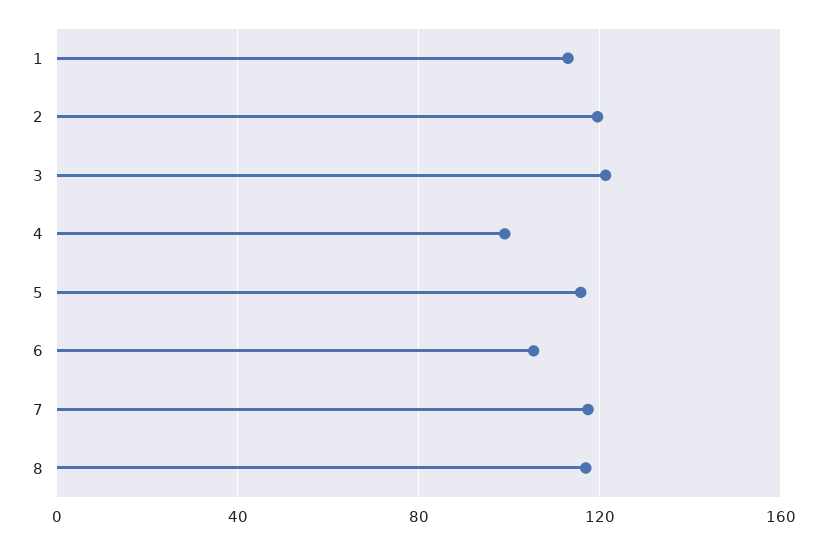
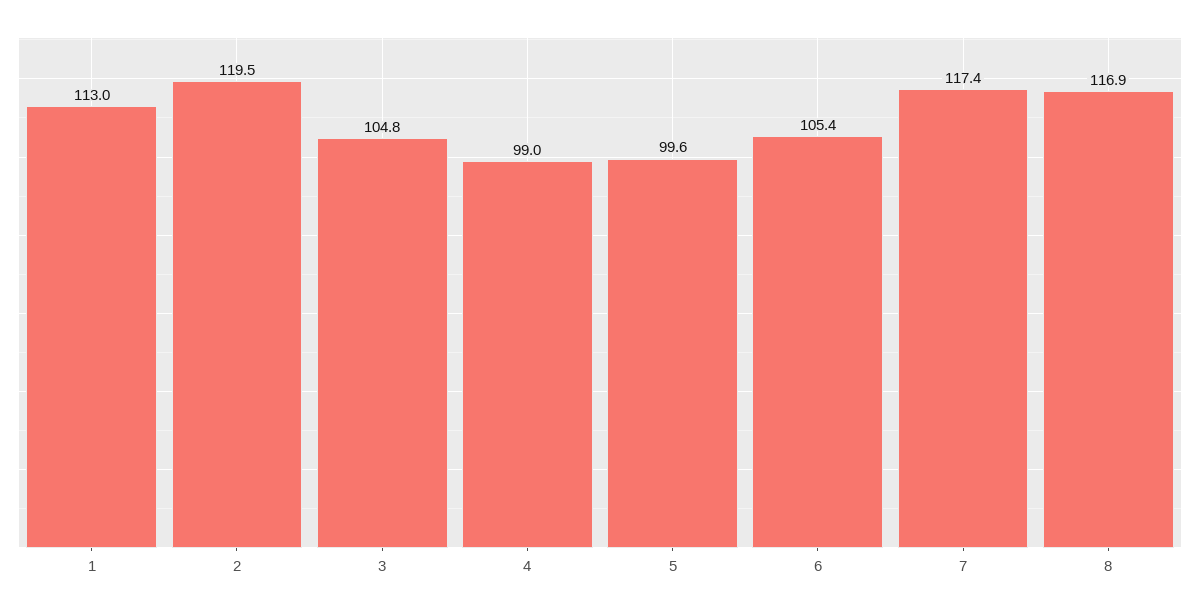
3: 120 -> 104.8
5: 115 -> 99.6

